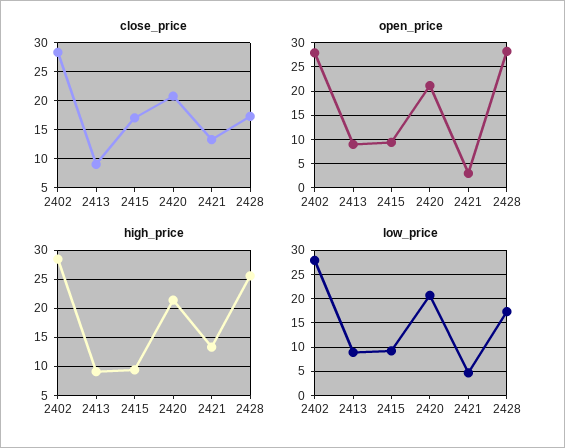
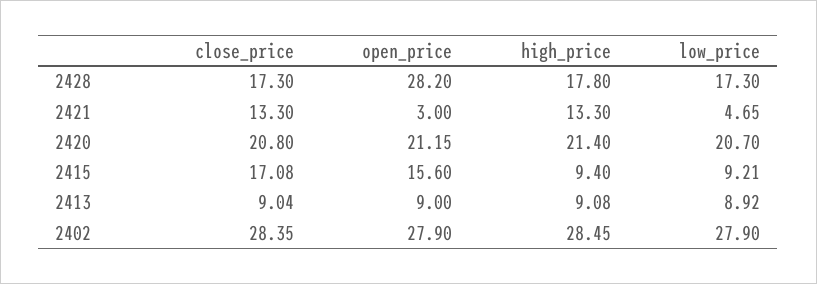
open_price, 2415: 10 -> 15.6
high_price, 2428: 25 -> 17.8

